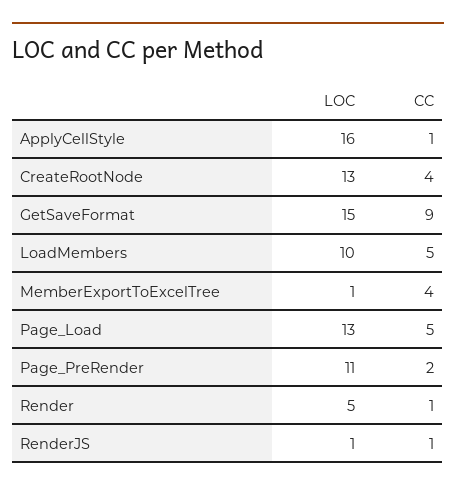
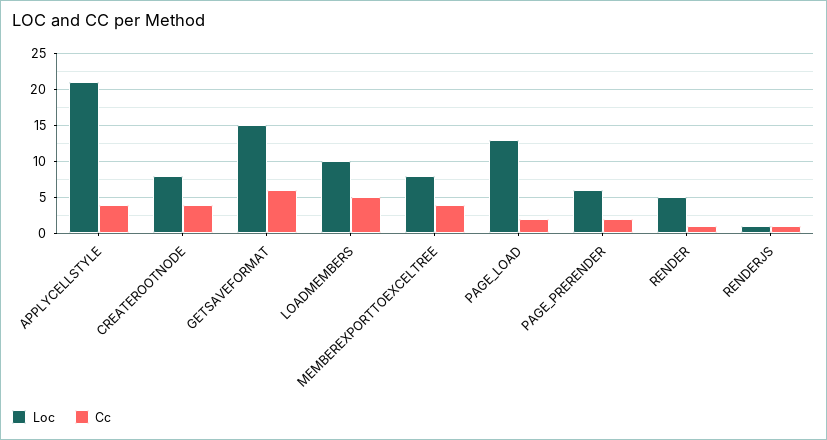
LOC, ApplyCellStyle: 16 -> 21
CC, ApplyCellStyle: 1 -> 4
LOC, CreateRootNode: 13 -> 8
CC, GetSaveFormat: 9 -> 6
LOC, MemberExportToExcelTree: 1 -> 8
CC, Page_Load: 5 -> 2
LOC, Page_PreRender: 11 -> 6

